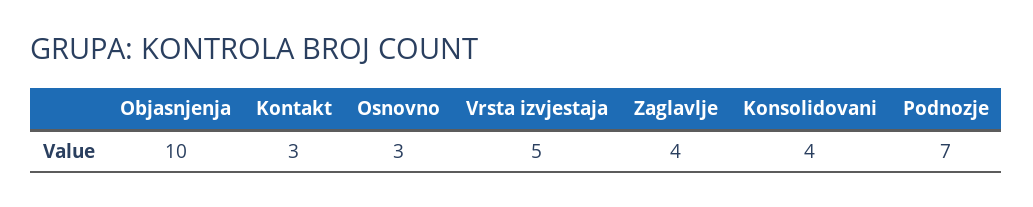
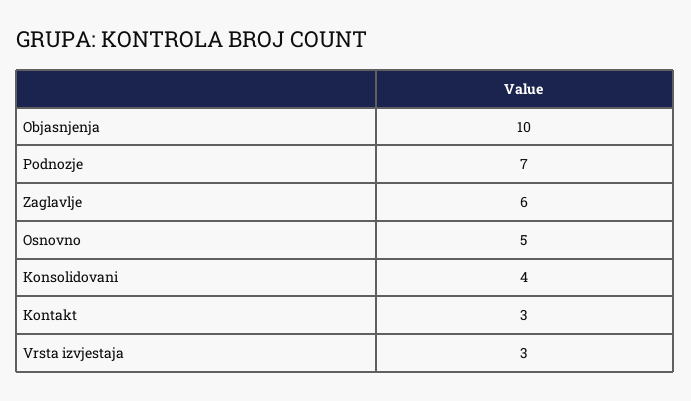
Osnovno: 3 -> 5
Vrsta izvjestaja: 5 -> 3
Zaglavlje: 4 -> 6

